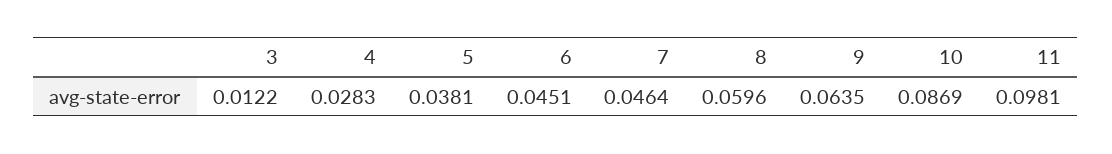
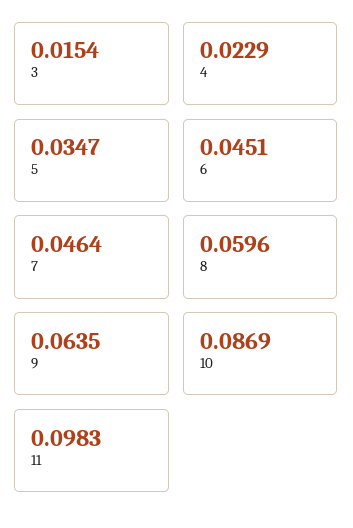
3: 0.0122 -> 0.0154
4: 0.0283 -> 0.0229
5: 0.0381 -> 0.0347
11: 0.0981 -> 0.0983

